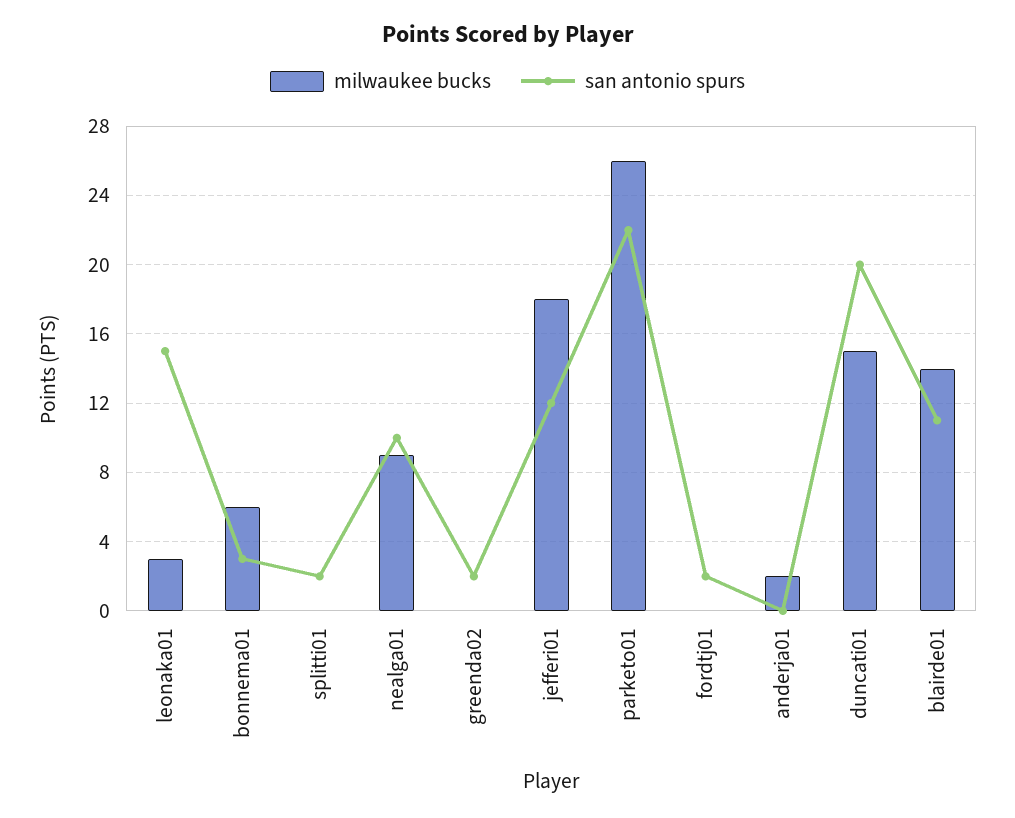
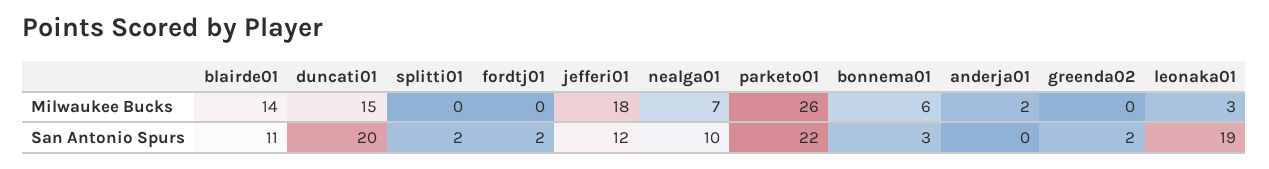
san antonio spurs, leonaka01: 15 -> 19
milwaukee bucks, nealga01: 9 -> 7

